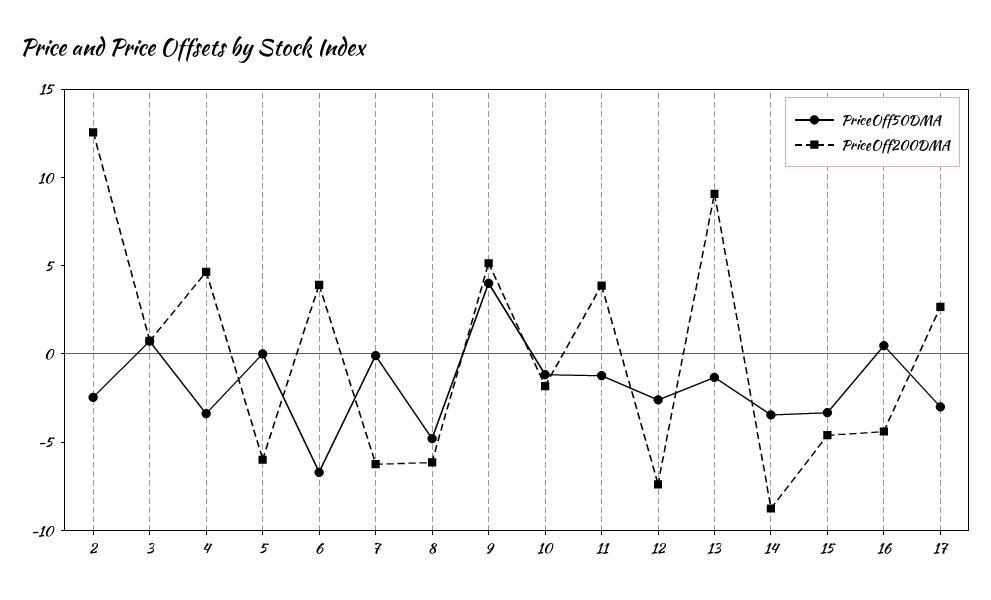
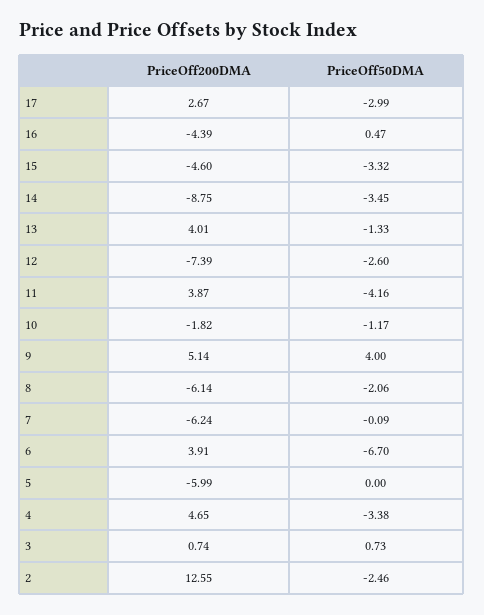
PriceOff50DMA, 8: -5 -> -2.06
PriceOff50DMA, 11: -1 -> -4.16
PriceOff200DMA, 13: 9 -> 4.01

